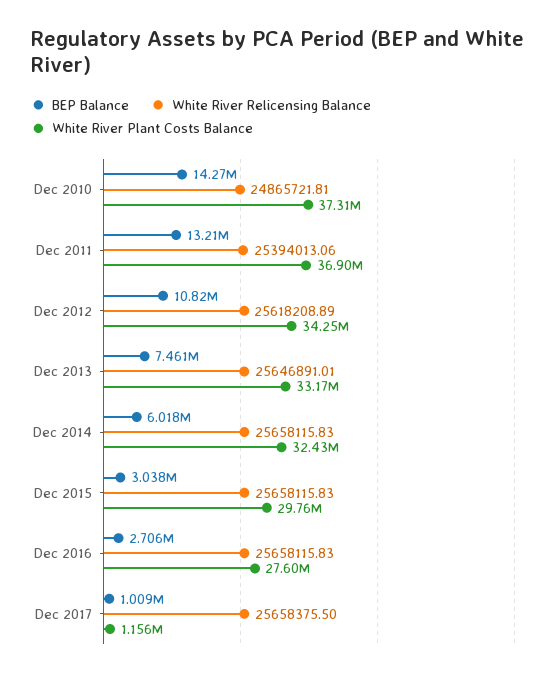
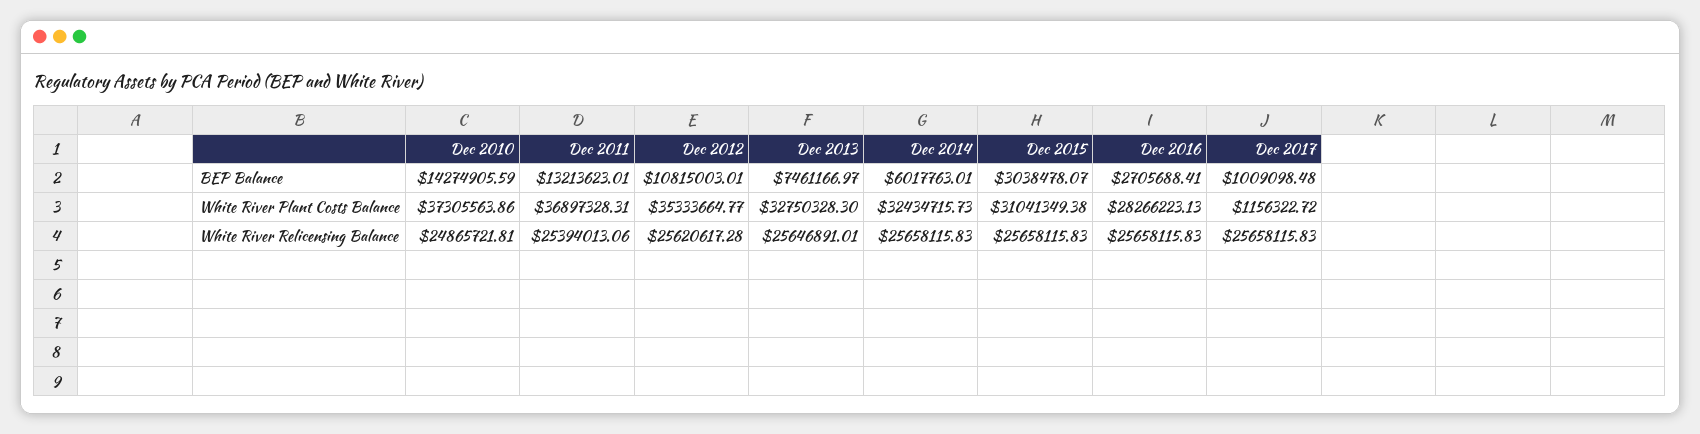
White River Relicensing Balance, Dec 2012: 25618208.89 -> 25620617.28
White River Plant Costs Balance, Dec 2012: 34250000 -> 35333664.77
White River Plant Costs Balance, Dec 2013: 33170000 -> 32750328.3
White River Plant Costs Balance, Dec 2015: 29760000 -> 31041349.38
White River Plant Costs Balance, Dec 2016: 27600000 -> 28266223.13
White River Relicensing Balance, Dec 2017: 25658375.5 -> 25658115.83

